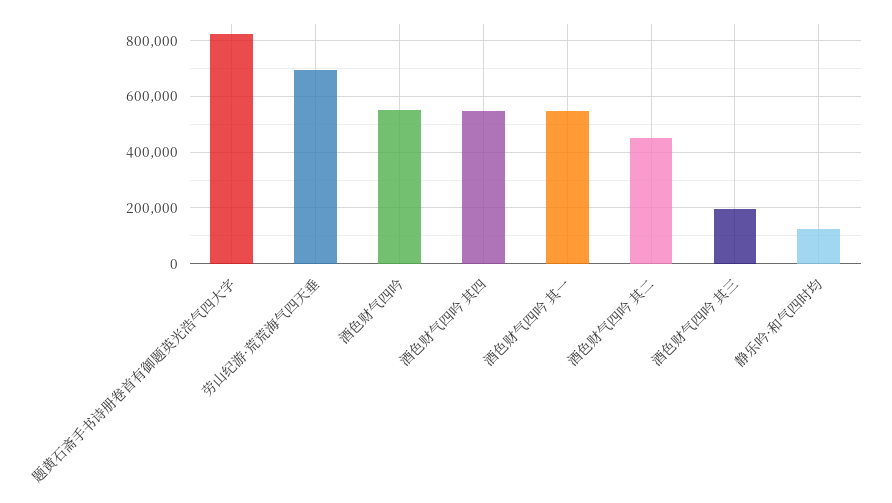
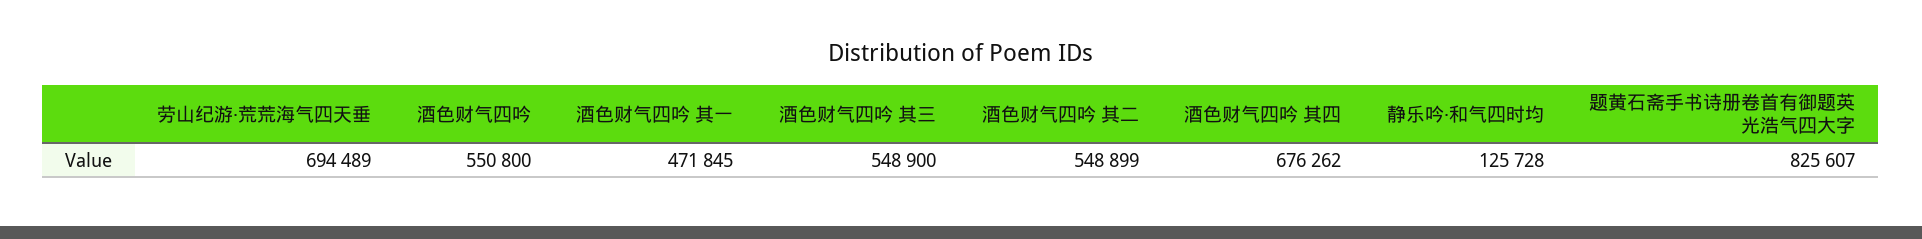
酒色财气四吟 其四: 550000 -> 676262
酒色财气四吟 其一: 550000 -> 471845
酒色财气四吟 其二: 450000 -> 548899
酒色财气四吟 其三: 200000 -> 548900

